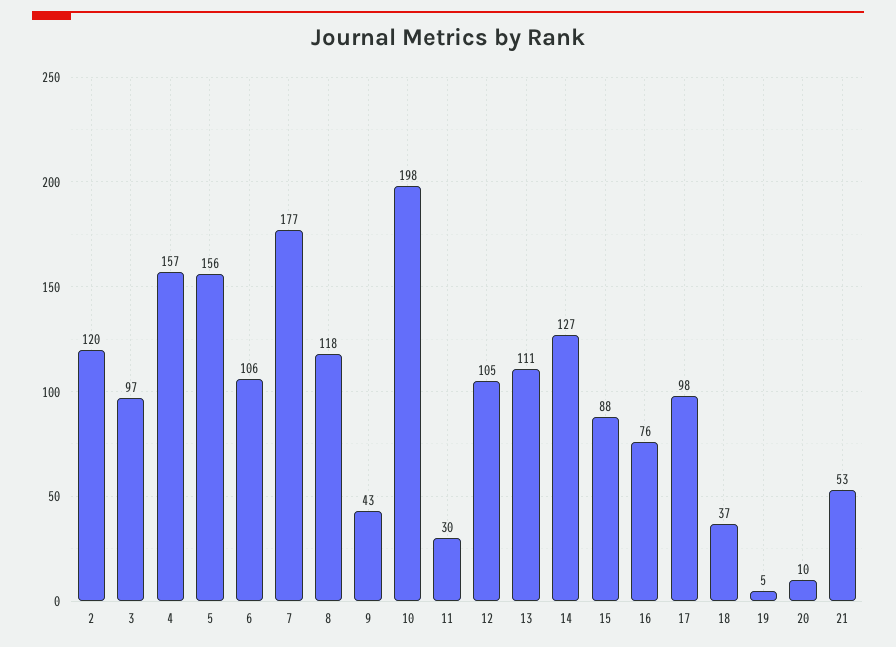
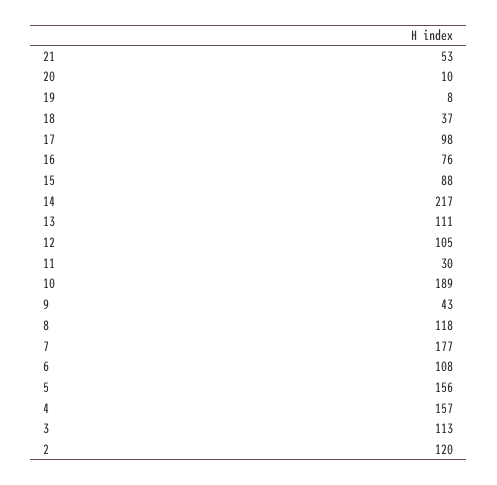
3: 97 -> 113
6: 106 -> 108
10: 198 -> 189
14: 127 -> 217
19: 5 -> 8

